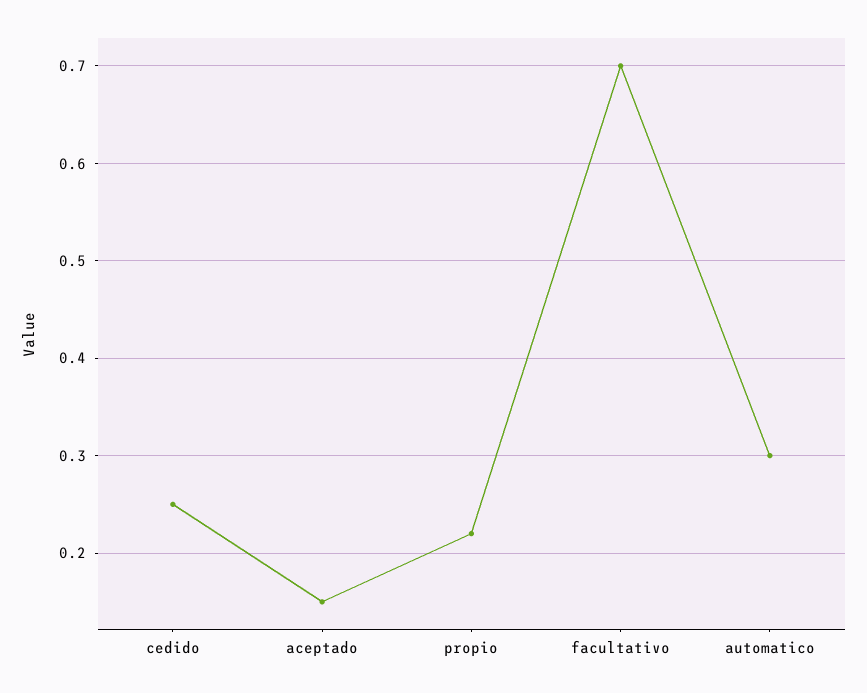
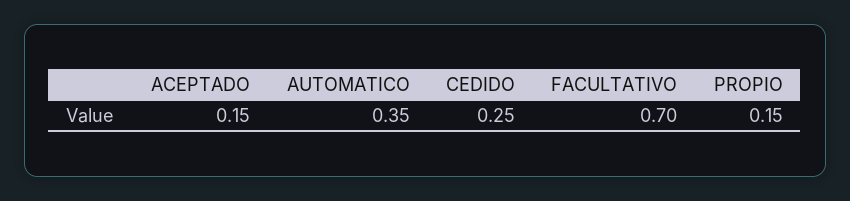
propio: 0.22 -> 0.15
automatico: 0.3 -> 0.35

